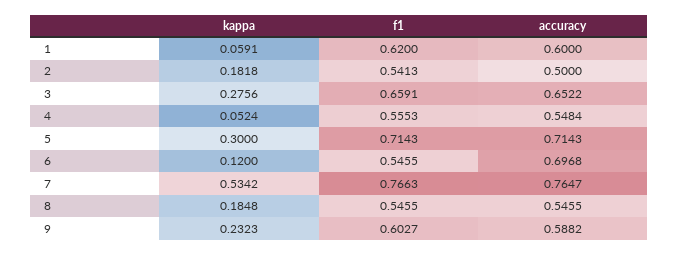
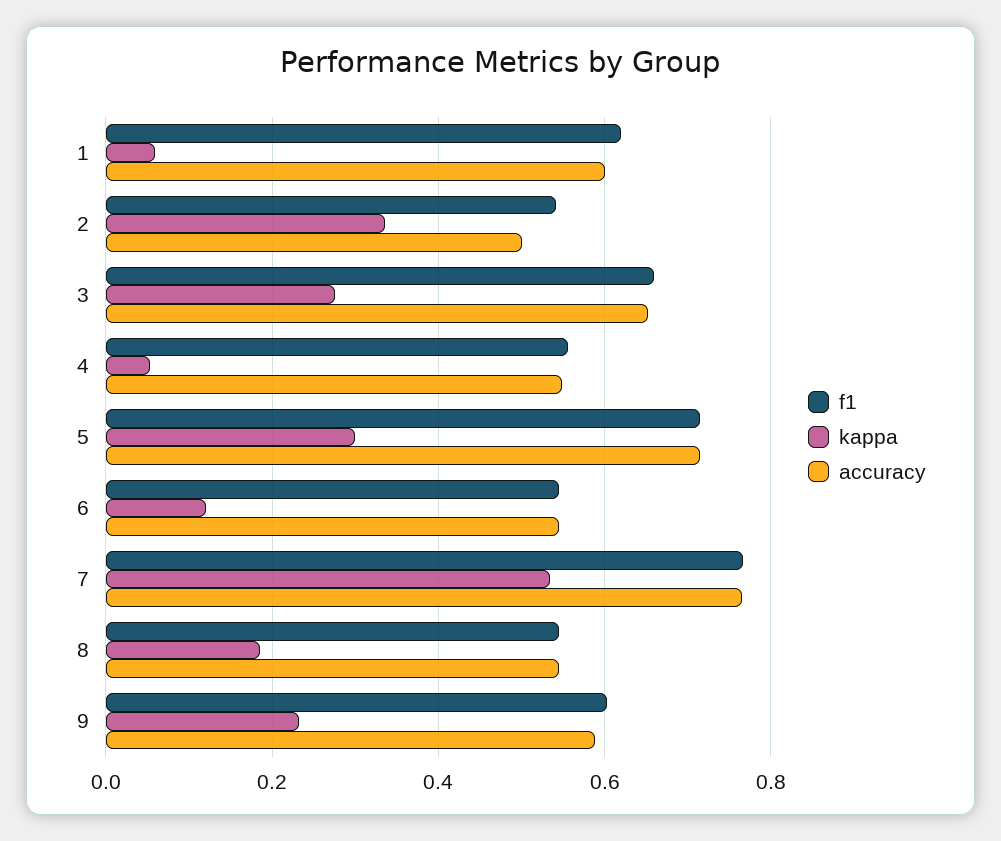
kappa, 2: 0.1818 -> 0.34
accuracy, 6: 0.6968 -> 0.54

